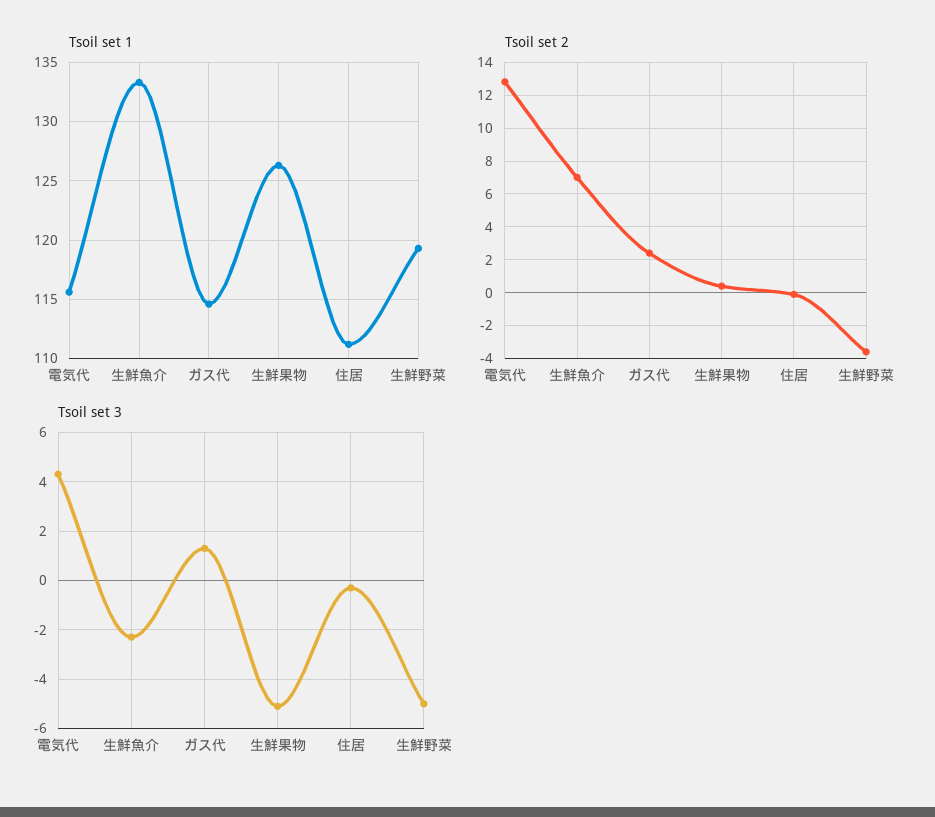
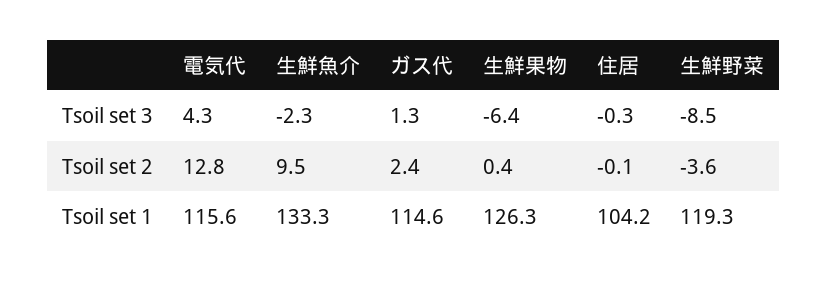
Tsoil set 1, 住居: 111 -> 104.2
Tsoil set 2, 生鮮魚介: 7 -> 9.5
Tsoil set 3, 生鮮果物: -5 -> -6.4
Tsoil set 3, 生鮮野菜: -5 -> -8.5

